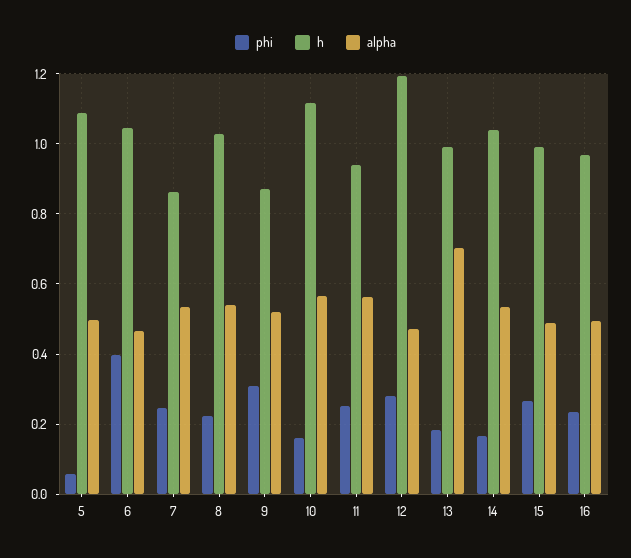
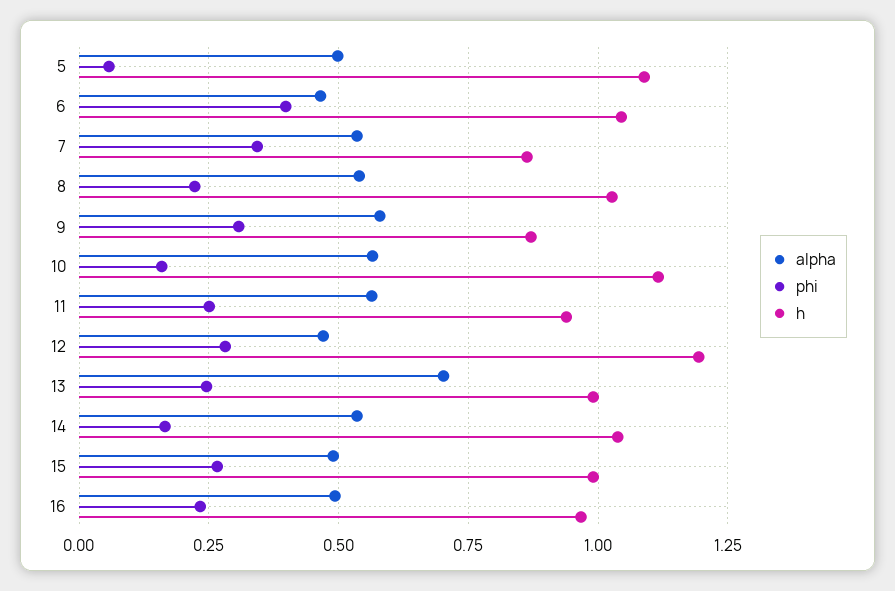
phi, 7: 0.24 -> 0.35
alpha, 9: 0.52 -> 0.575
phi, 13: 0.18 -> 0.25

